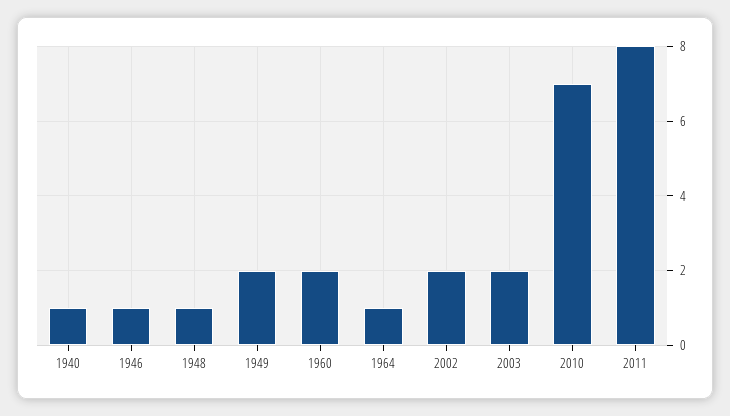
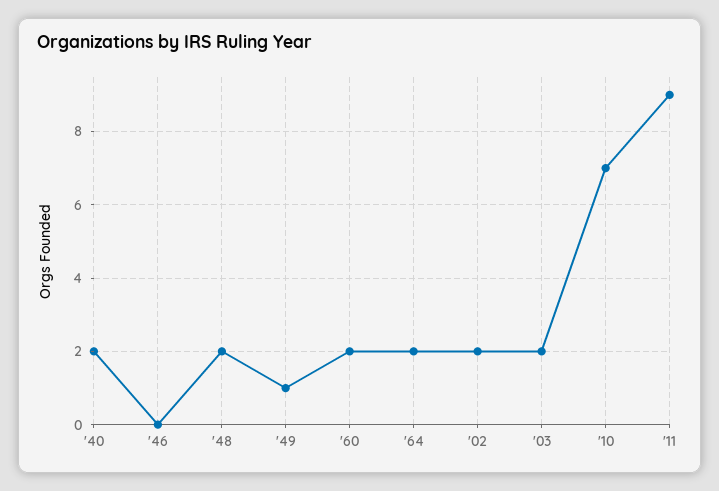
1940: 1 -> 2
1946: 1 -> 0
1948: 1 -> 2
1949: 2 -> 1
1964: 1 -> 2
2011: 8 -> 9

